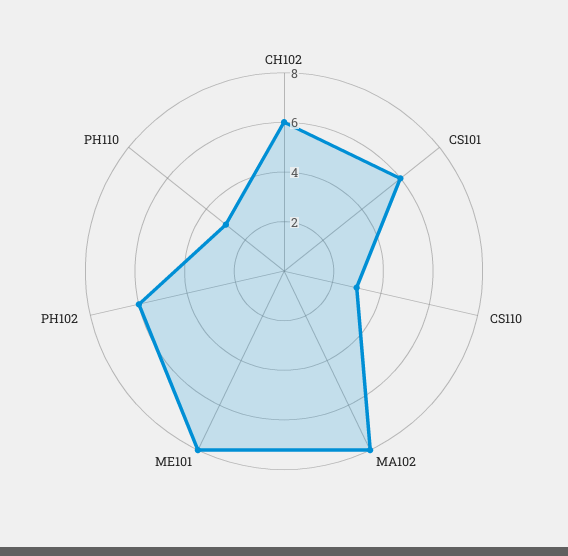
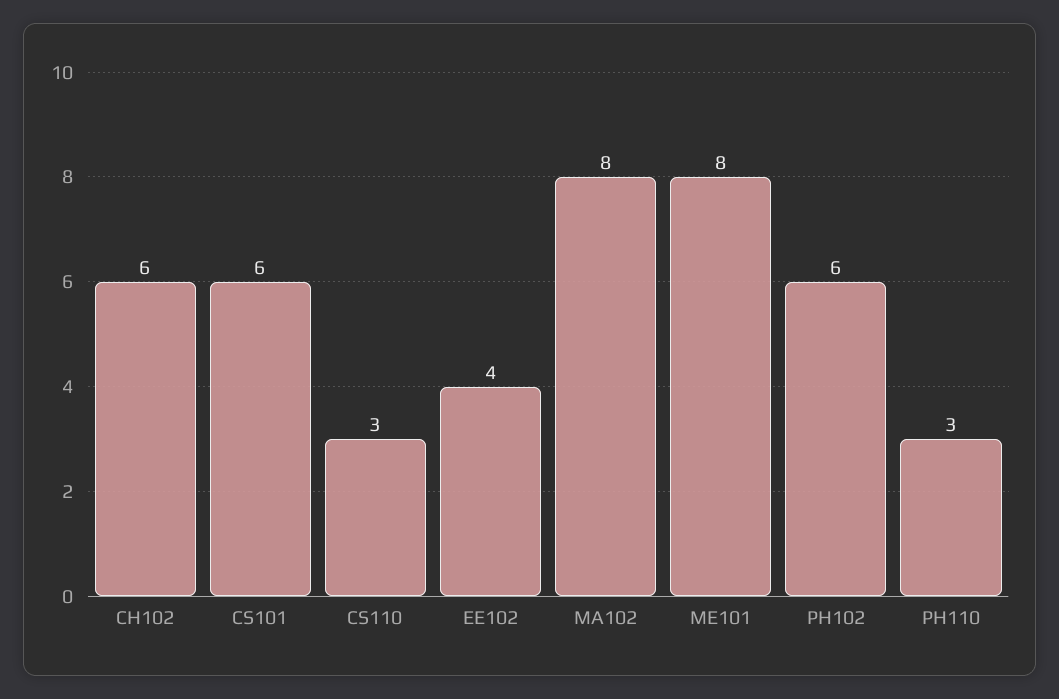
EE102: none -> 4

